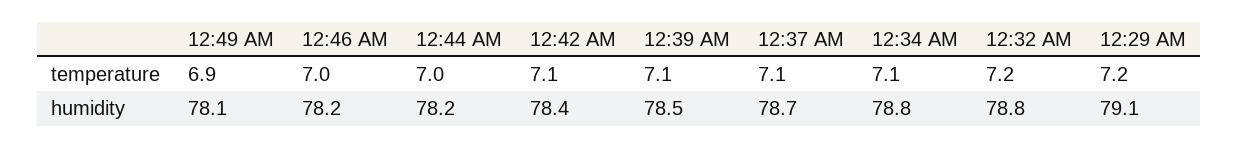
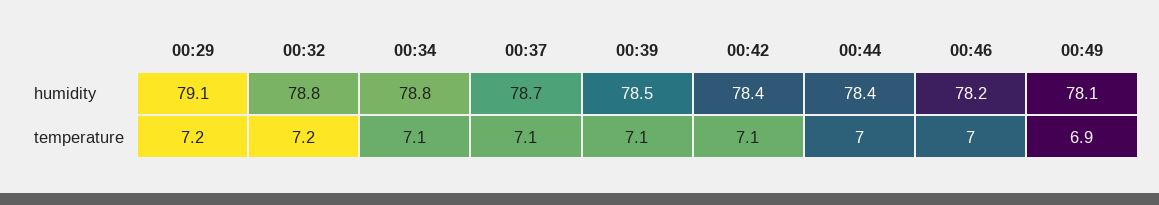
12:44 AM, humidity: 78.2 -> 78.4

